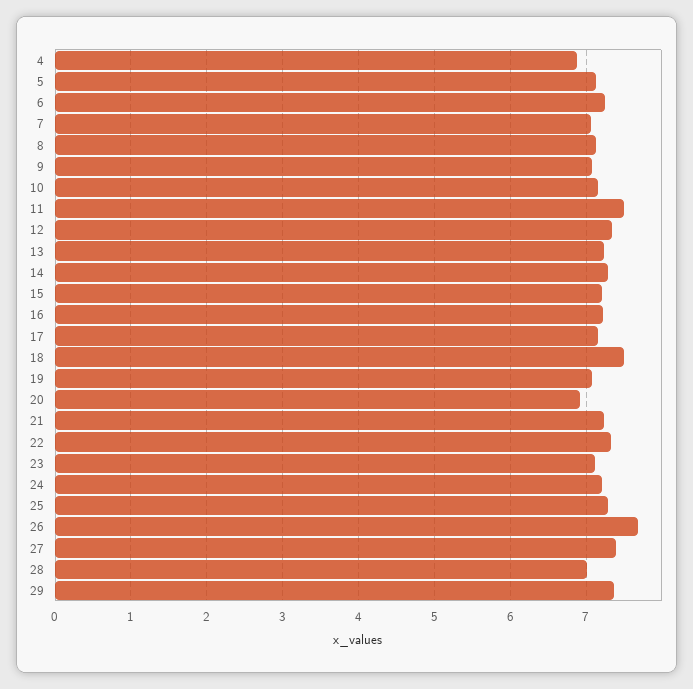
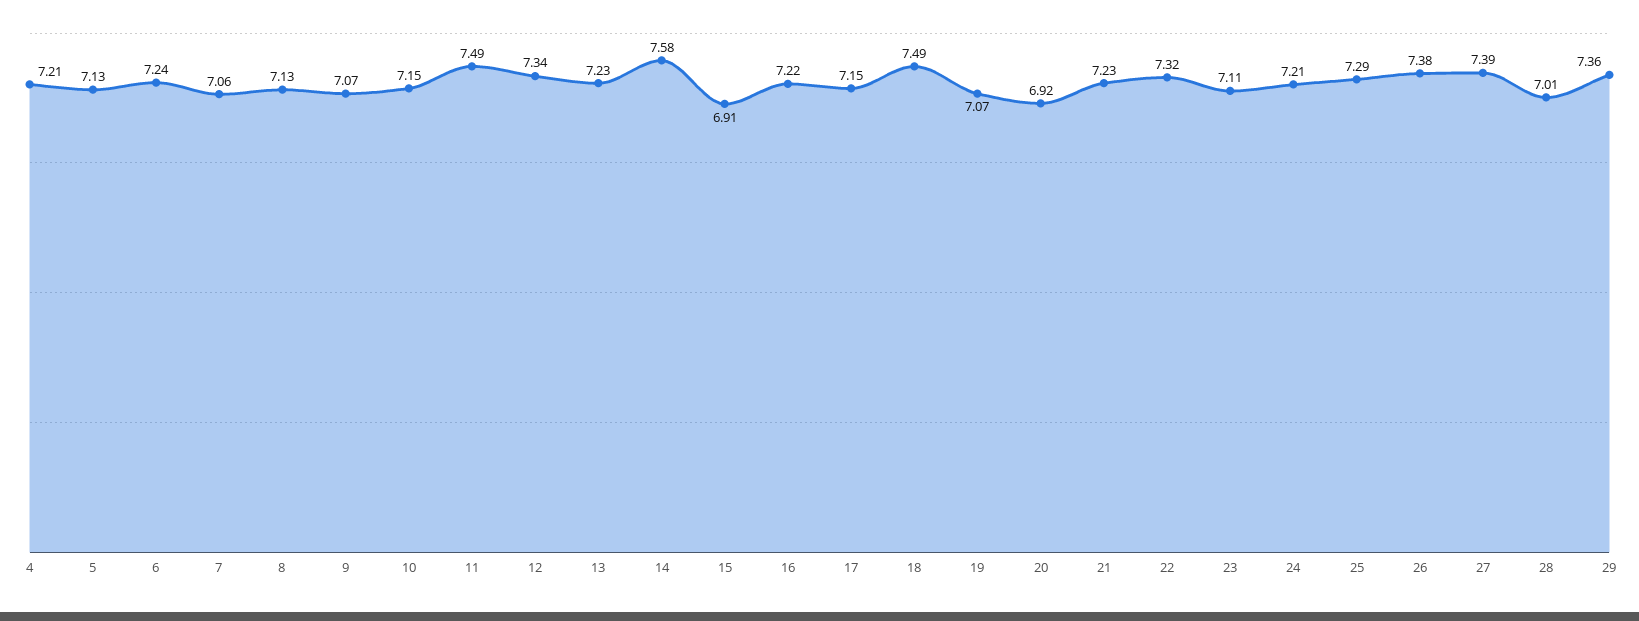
4: 6.9 -> 7.21
14: 7.3 -> 7.58
15: 7.2 -> 6.91
26: 7.7 -> 7.38

